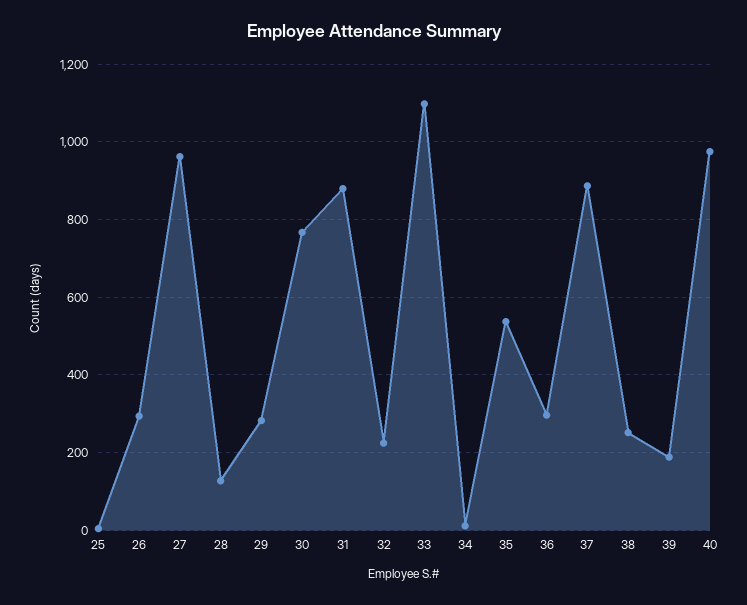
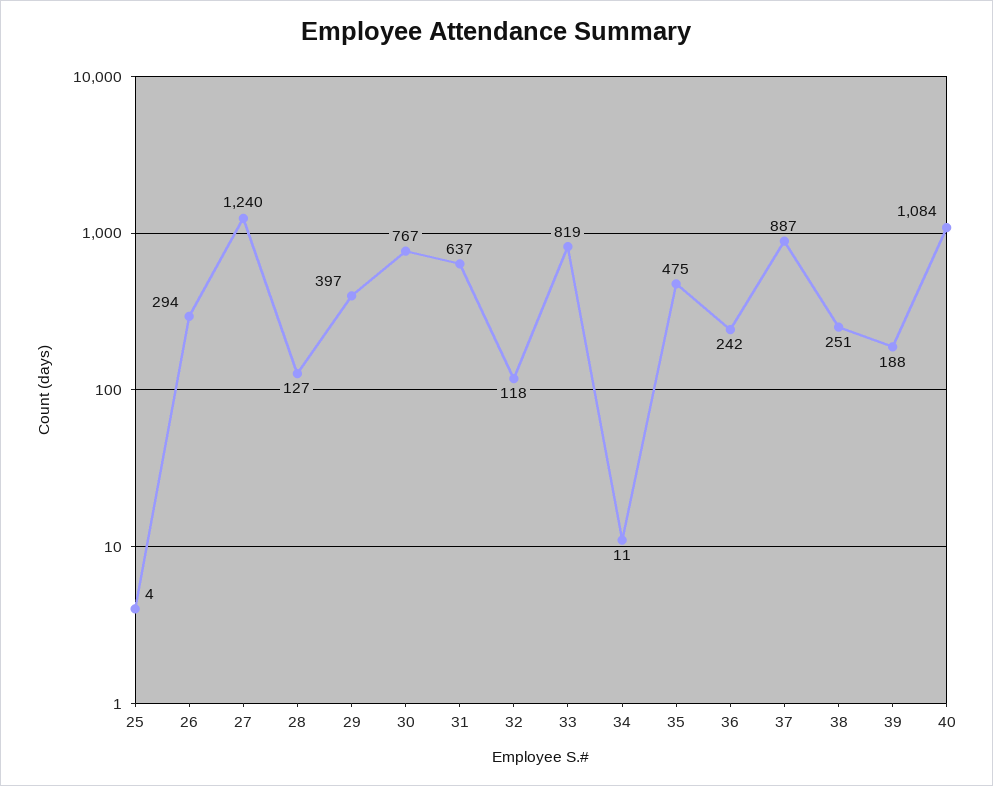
27: 960 -> 1240
29: 280 -> 397
31: 880 -> 637
32: 220 -> 118
33: 1100 -> 819
35: 540 -> 475
36: 300 -> 242
40: 980 -> 1084

